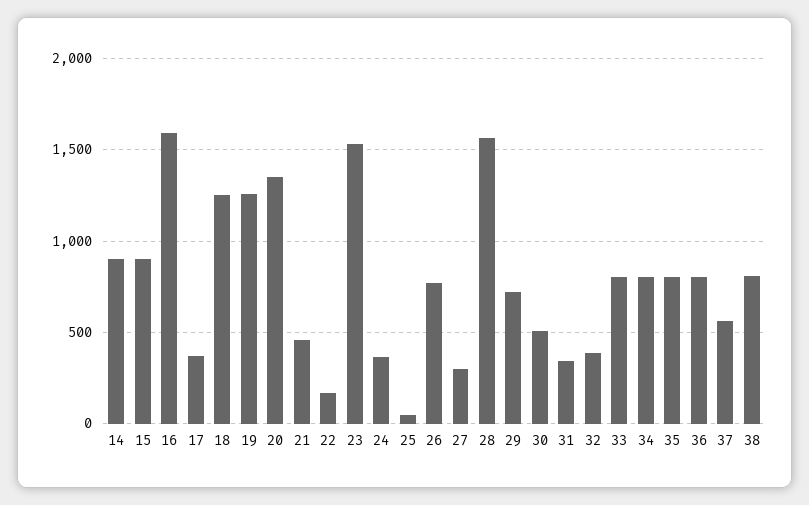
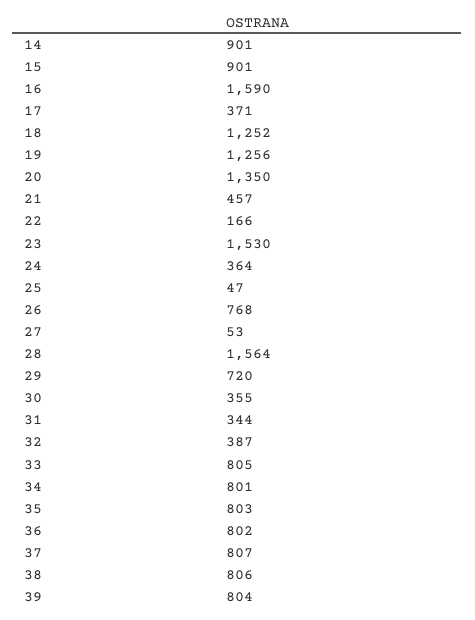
27: 300 -> 53
30: 500 -> 355
37: 550 -> 807
39: none -> 804

